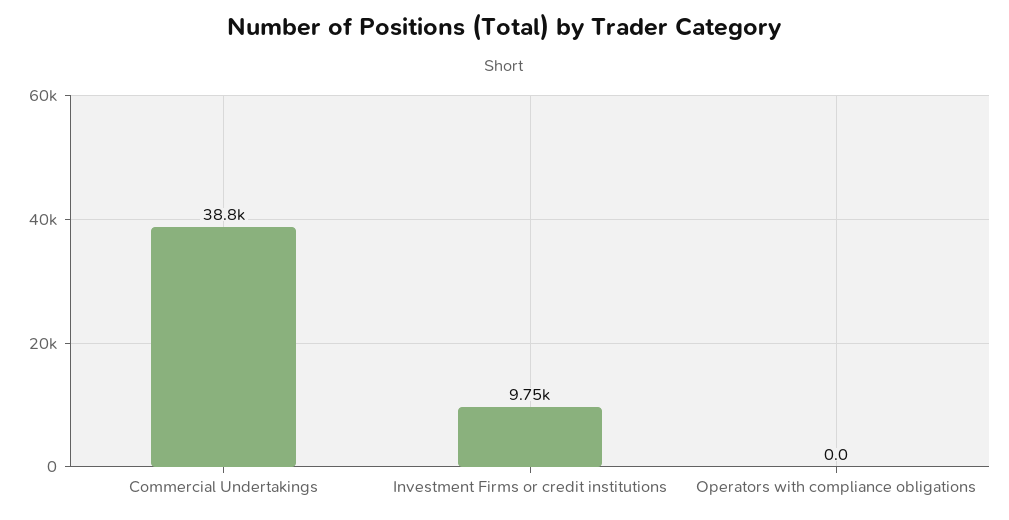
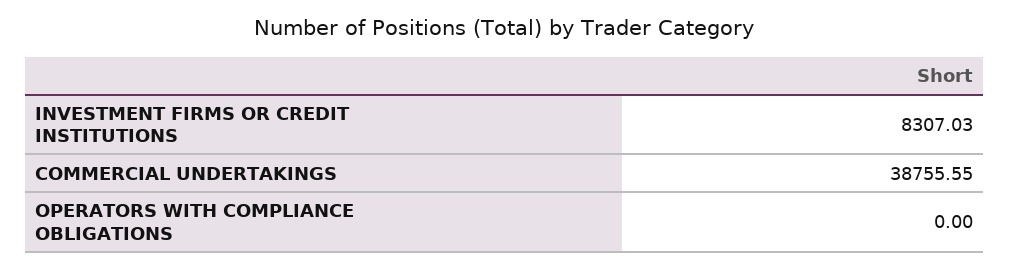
Investment Firms or credit institutions: 9750 -> 8307.03

